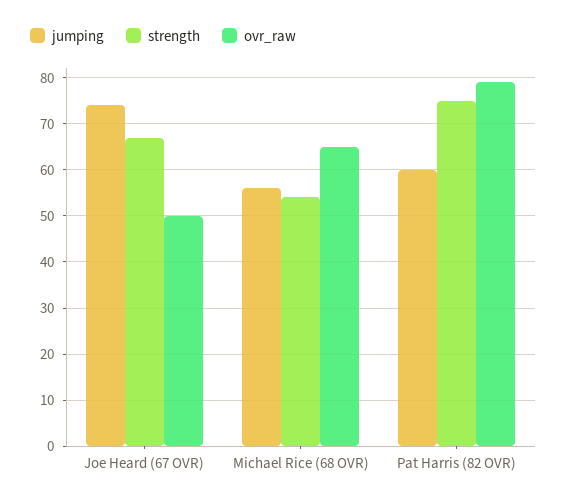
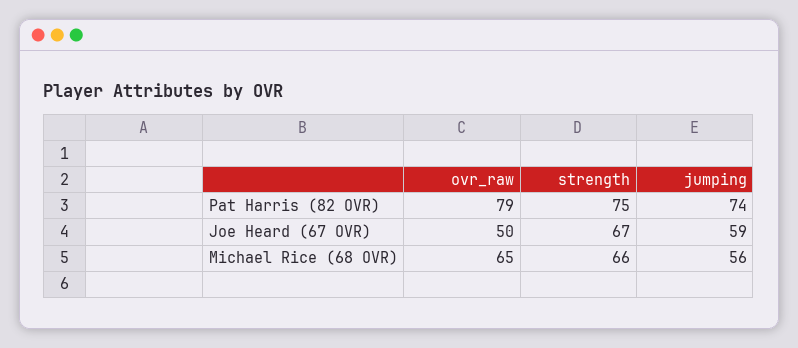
jumping, Joe Heard (67 OVR): 75 -> 59
strength, Michael Rice (68 OVR): 55 -> 66
jumping, Pat Harris (82 OVR): 60 -> 74

